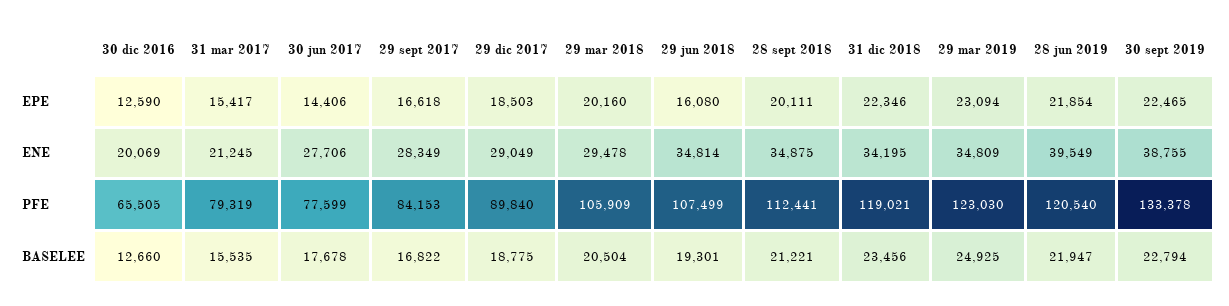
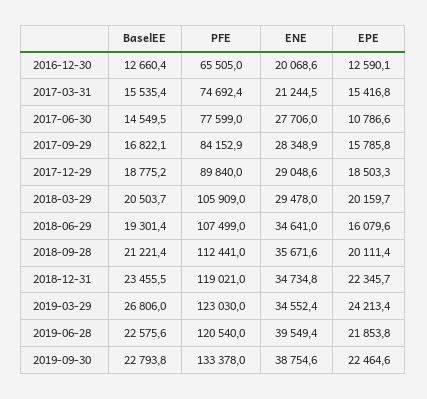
30 jun 2017, EPE: 14406 -> 10786.6
29 sept 2017, EPE: 16618 -> 15785.8
29 mar 2019, EPE: 23094 -> 24213.4
29 jun 2018, ENE: 34814 -> 34641
28 sept 2018, ENE: 34875 -> 35671.6
31 dic 2018, ENE: 34195 -> 34734.8
29 mar 2019, ENE: 34809 -> 34552.4
31 mar 2017, PFE: 79319 -> 74692.4
30 jun 2017, BASELEE: 17678 -> 14549.5
29 mar 2019, BASELEE: 24925 -> 26806
28 jun 2019, BASELEE: 21947 -> 22575.6

